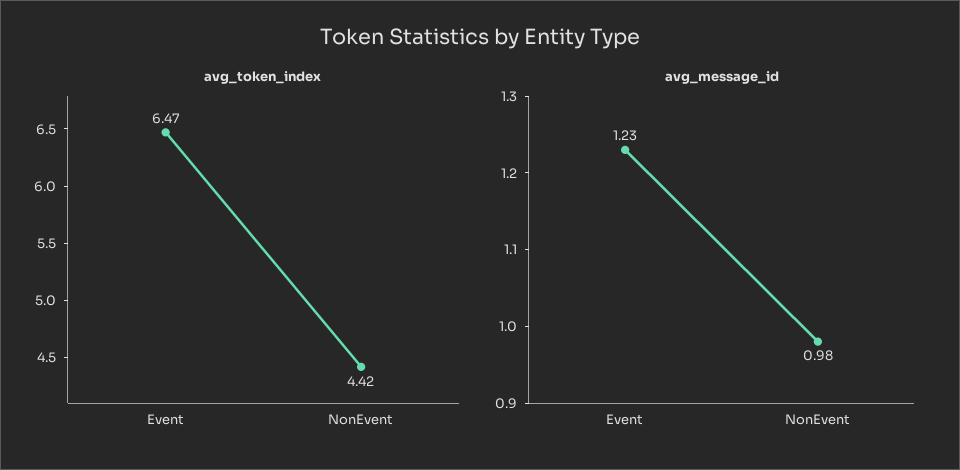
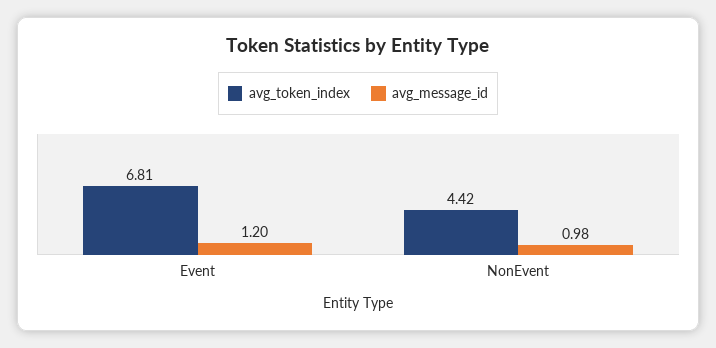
avg_token_index, Event: 6.47 -> 6.81
avg_message_id, Event: 1.23 -> 1.2

